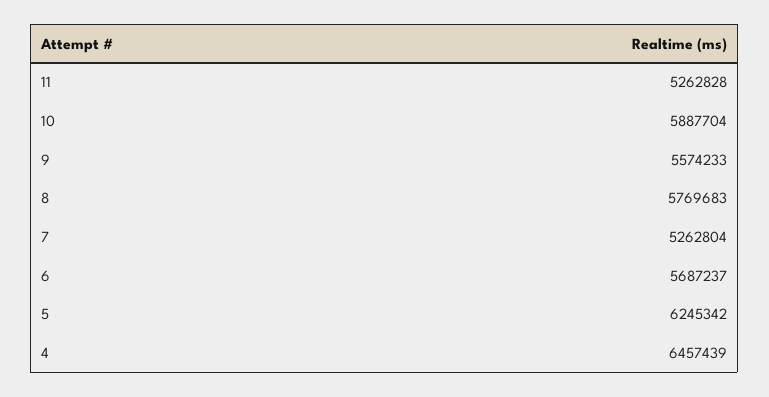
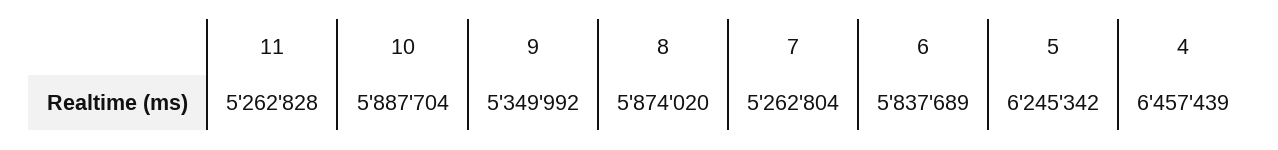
9: 5574233 -> 5349992
8: 5769683 -> 5874020
6: 5687237 -> 5837689

